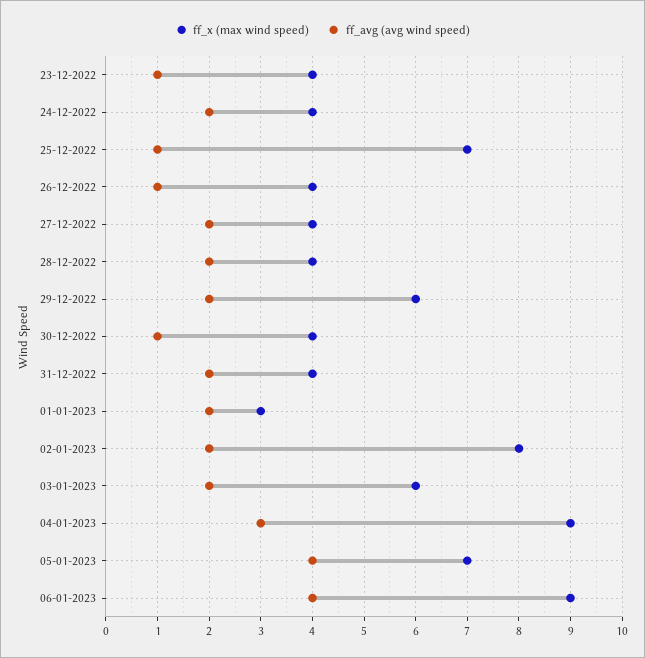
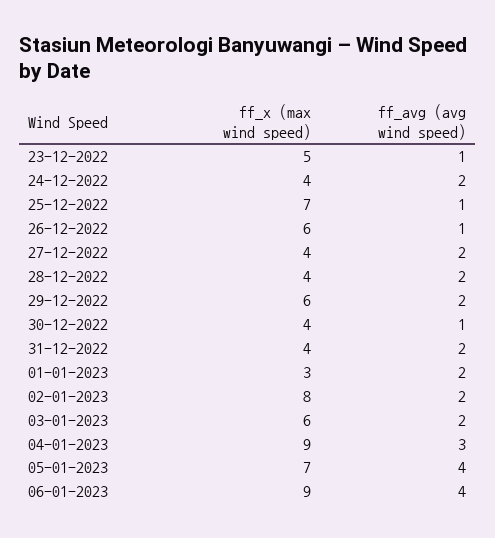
ff_x (max wind speed), 23-12-2022: 4 -> 5
ff_x (max wind speed), 26-12-2022: 4 -> 6

